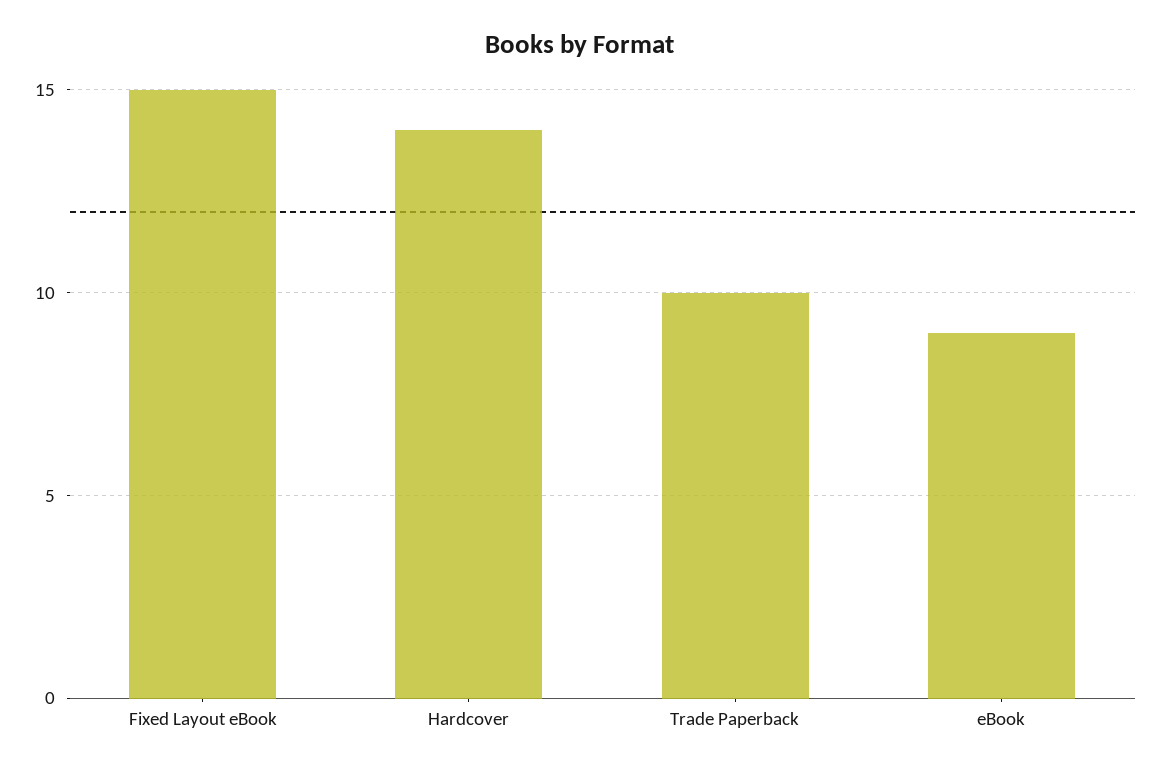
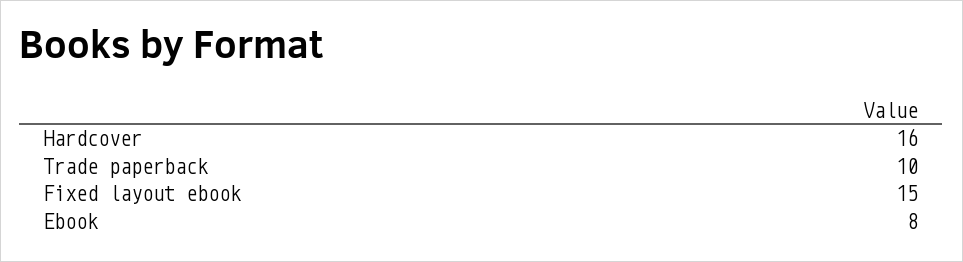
Hardcover: 14 -> 16
eBook: 9 -> 8

